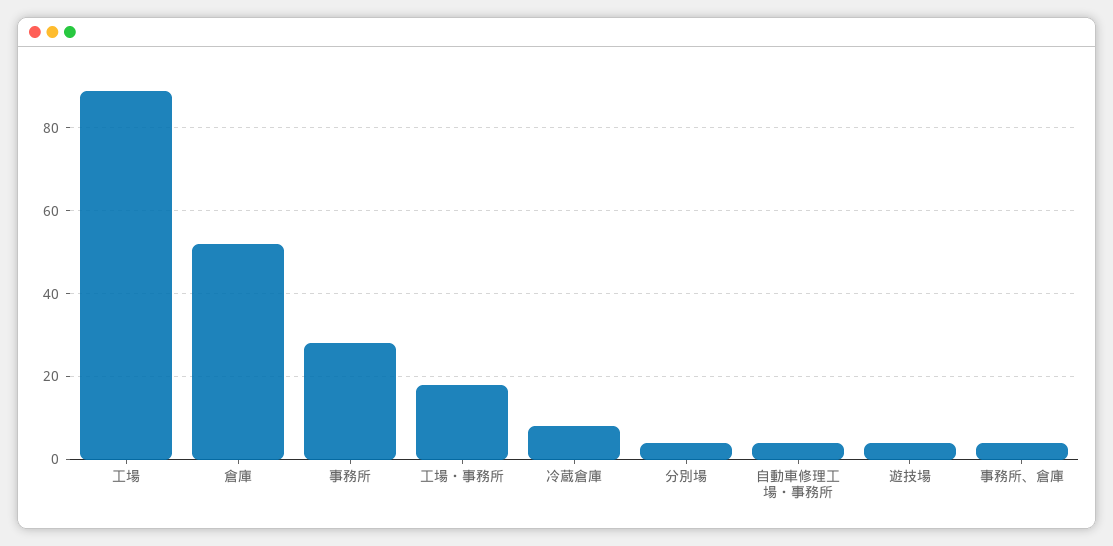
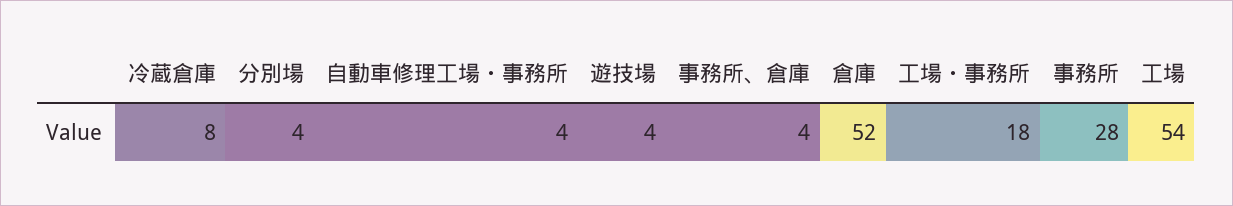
工場: 90 -> 54

